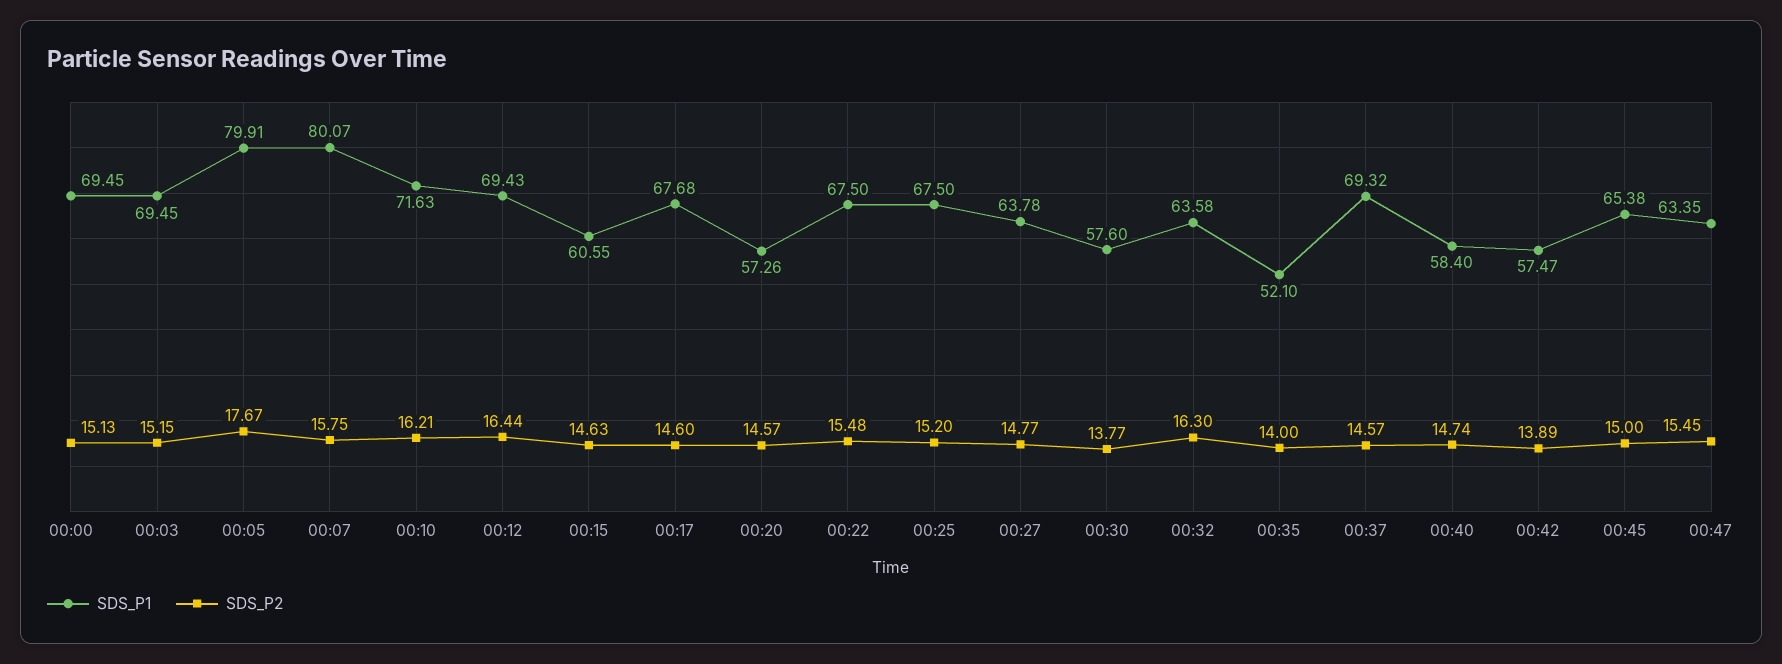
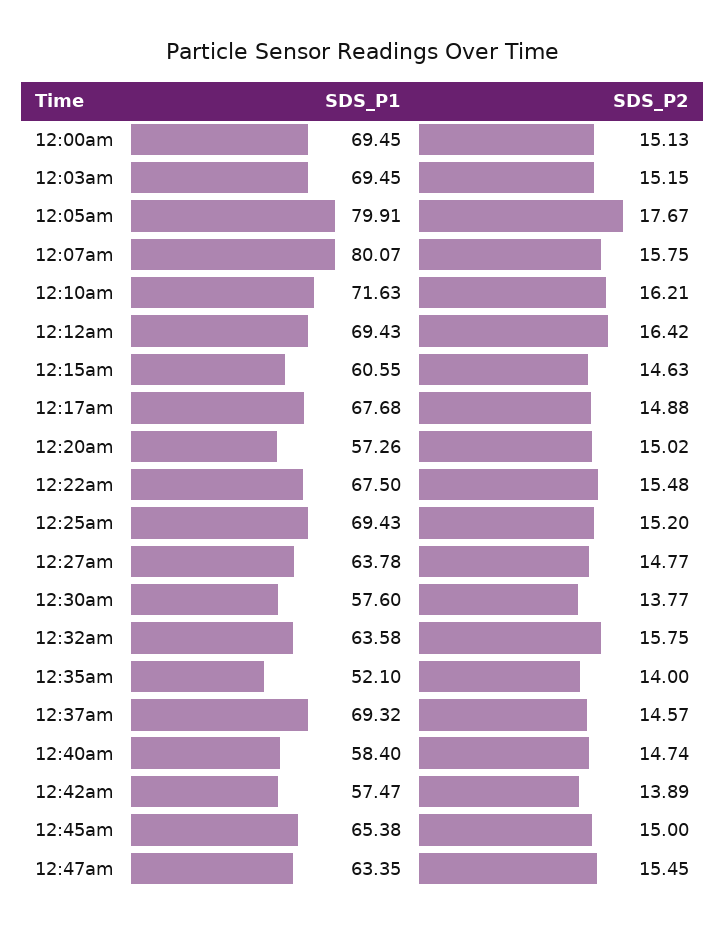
SDS_P2, 00:12: 16.44 -> 16.42
SDS_P2, 00:17: 14.6 -> 14.88
SDS_P2, 00:20: 14.57 -> 15.02
SDS_P1, 00:25: 67.5 -> 69.43
SDS_P2, 00:32: 16.3 -> 15.75

